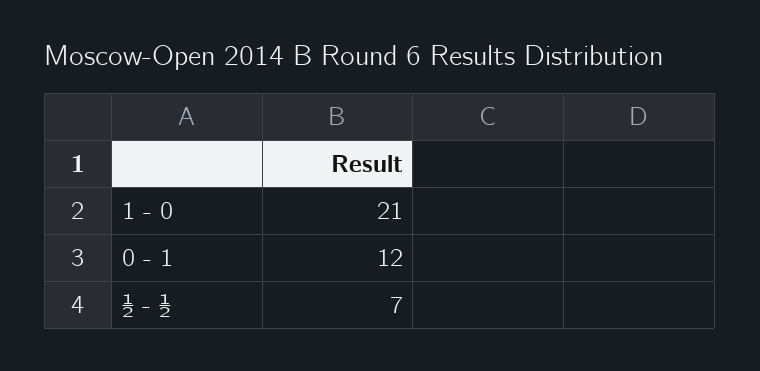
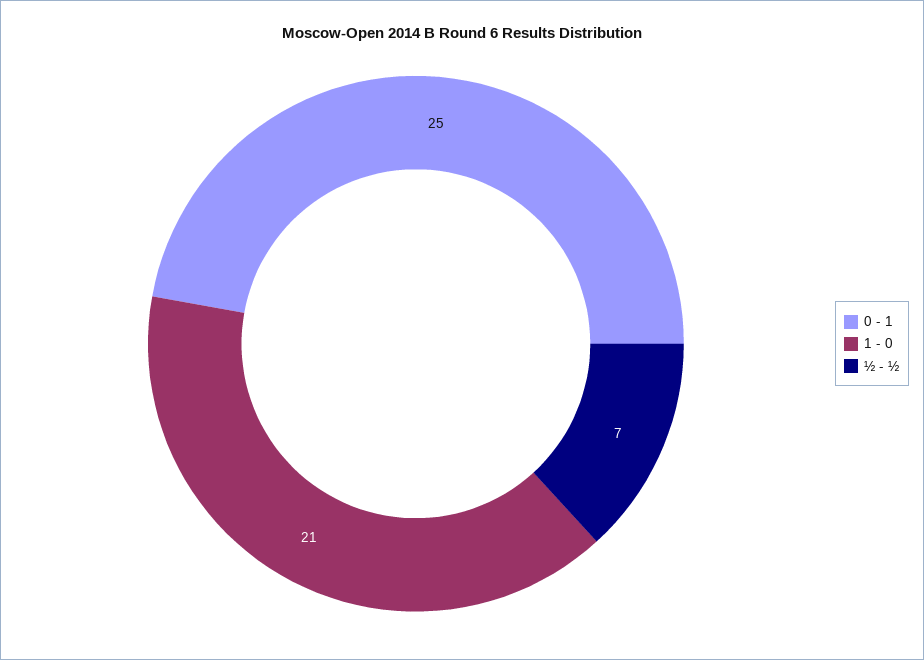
0 - 1: 12 -> 25

